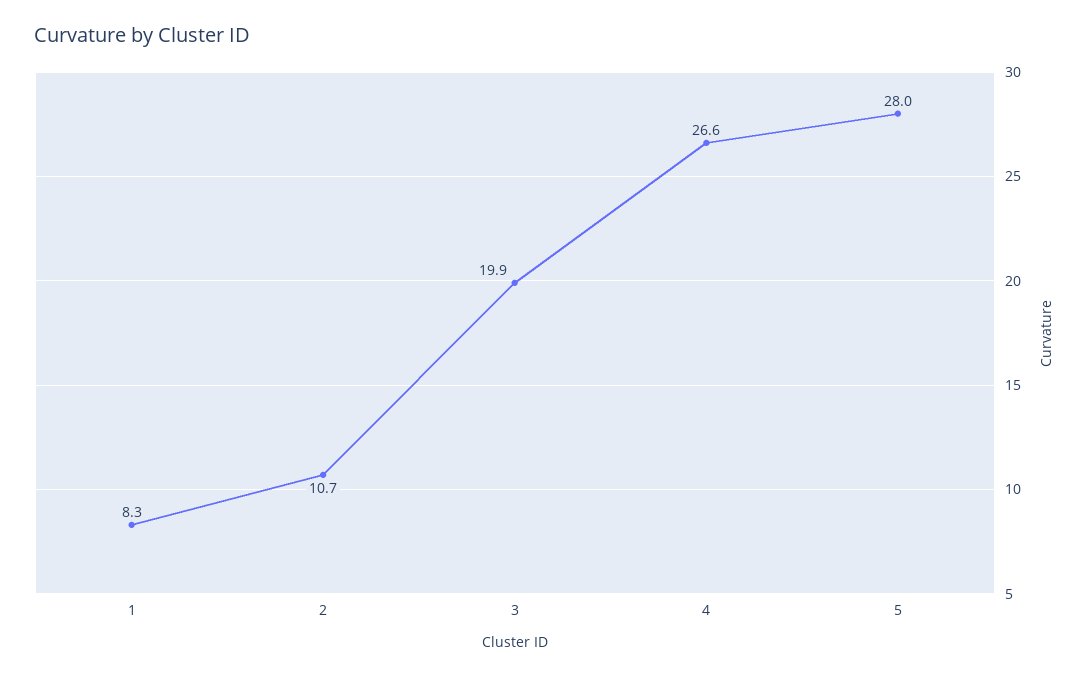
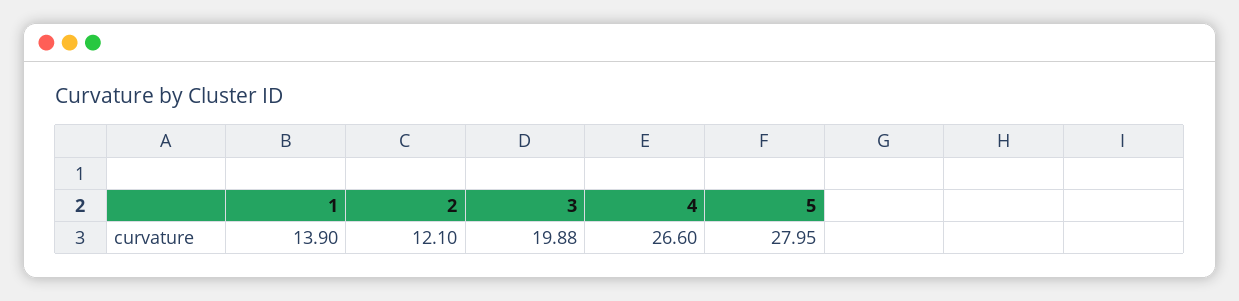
1: 8.3 -> 13.9
2: 10.7 -> 12.1

